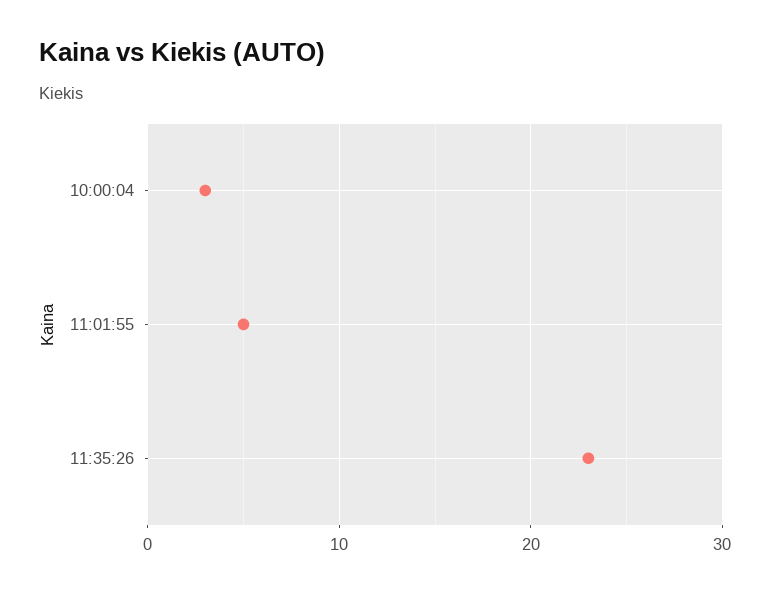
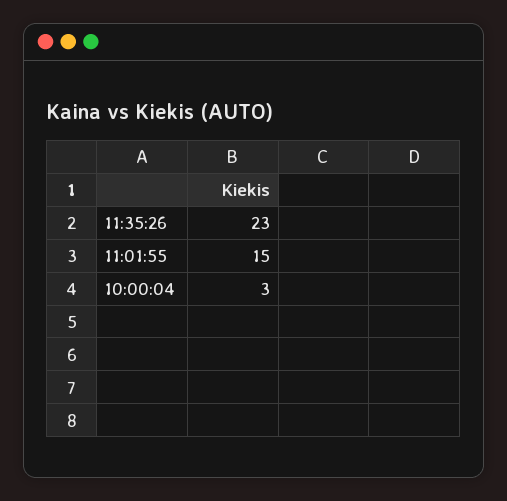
11:01:55: 5 -> 15

